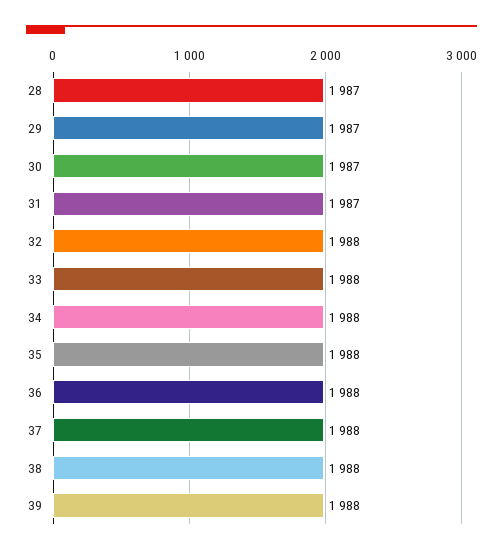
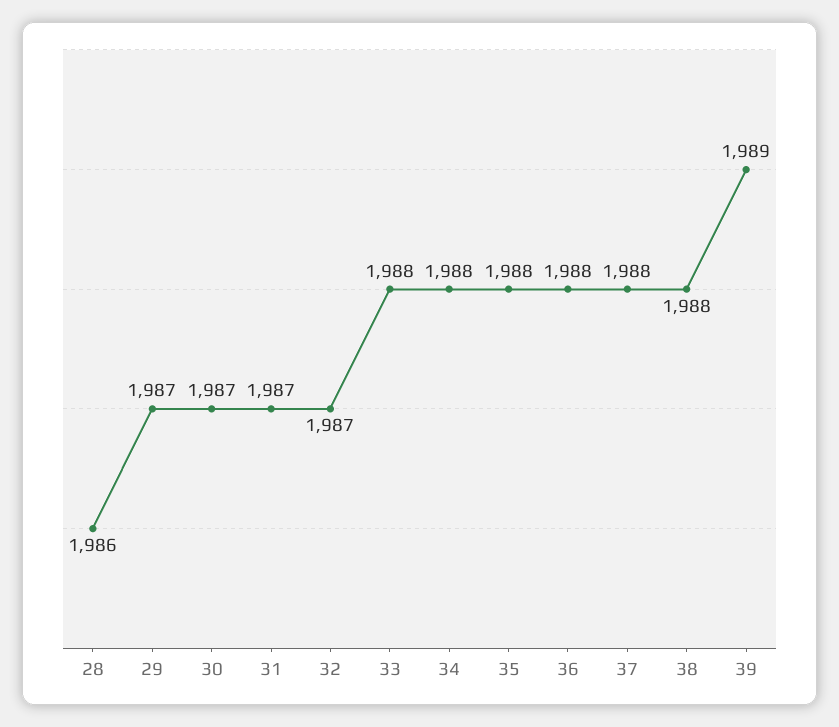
28: 1987 -> 1986
32: 1988 -> 1987
39: 1988 -> 1989

